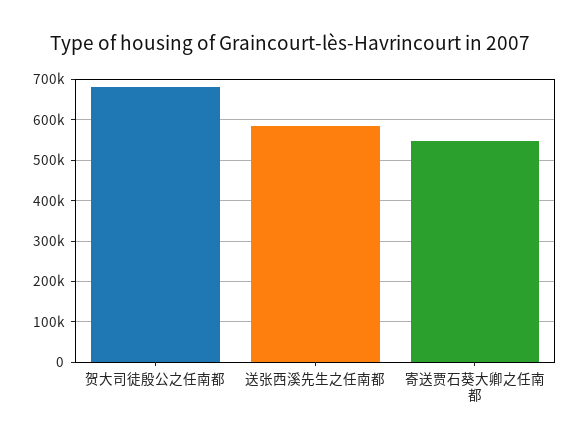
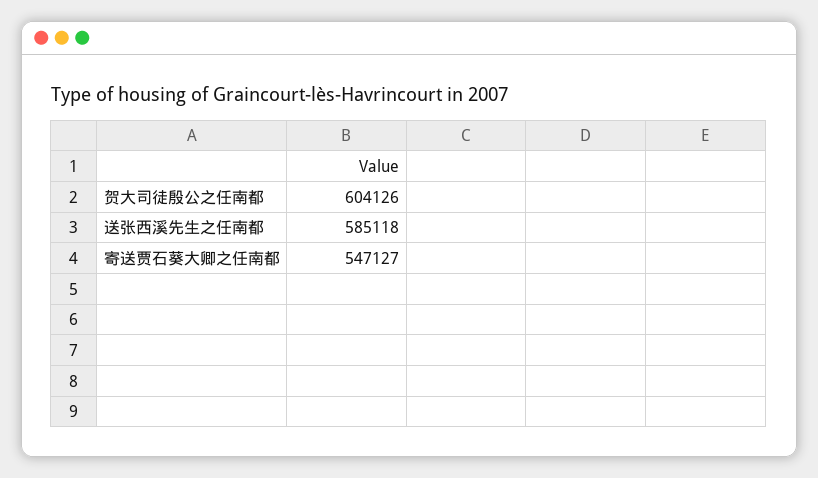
贺大司徒殷公之任南都: 680000 -> 604126

